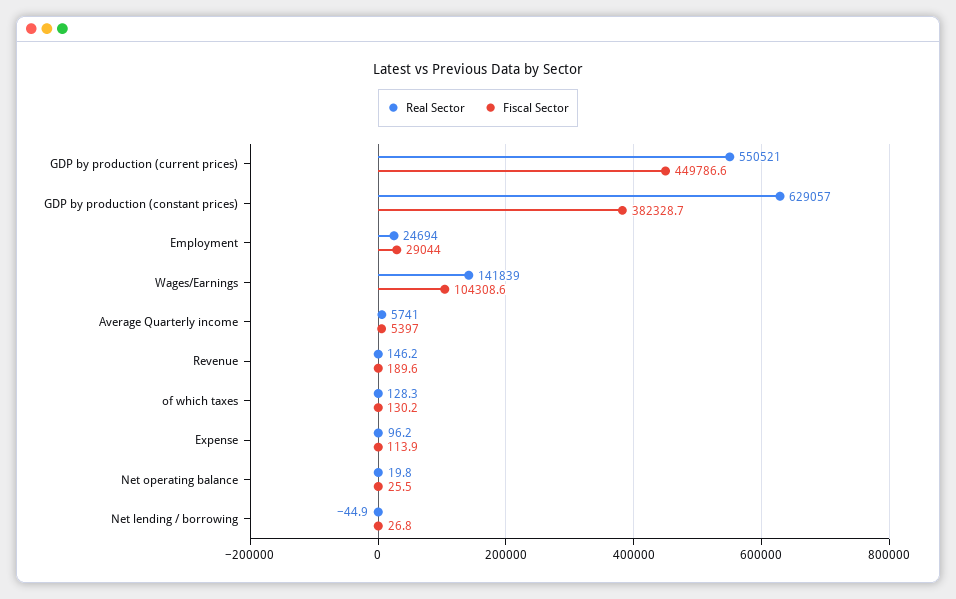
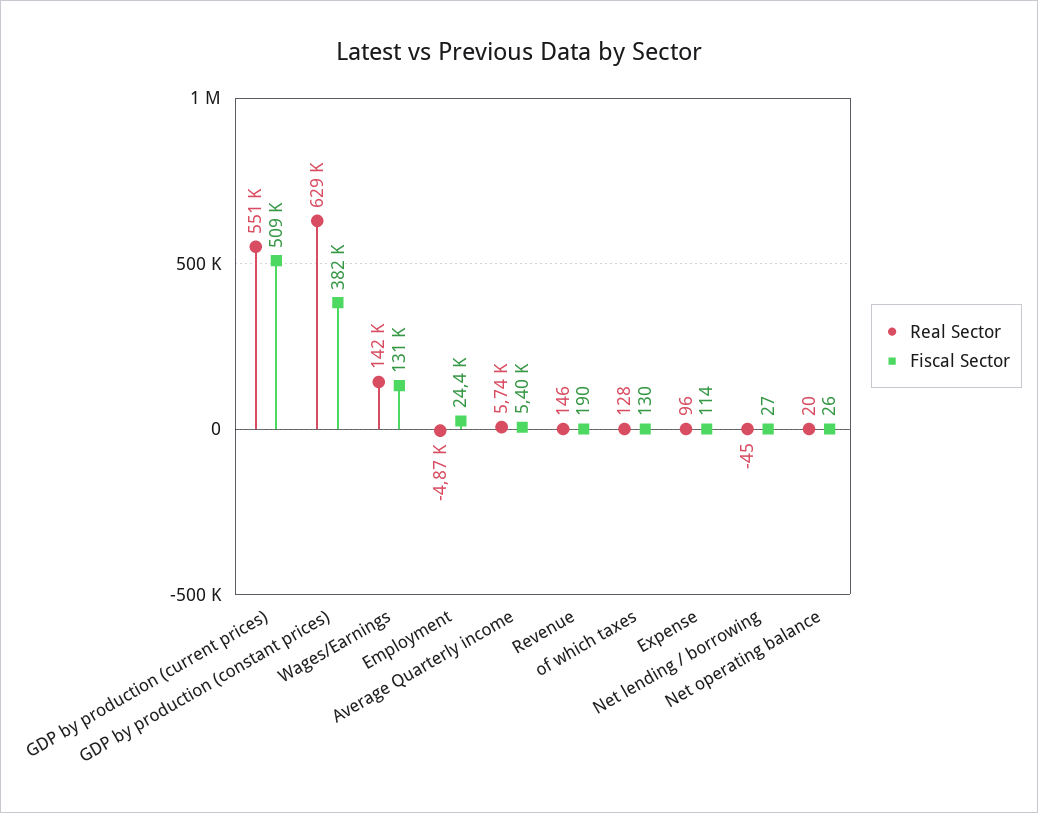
Fiscal Sector, GDP by production (current prices): 449786.6 -> 509000
Real Sector, Employment: 24694 -> -4870
Fiscal Sector, Employment: 29044 -> 24400
Fiscal Sector, Wages/Earnings: 104308.6 -> 131000

